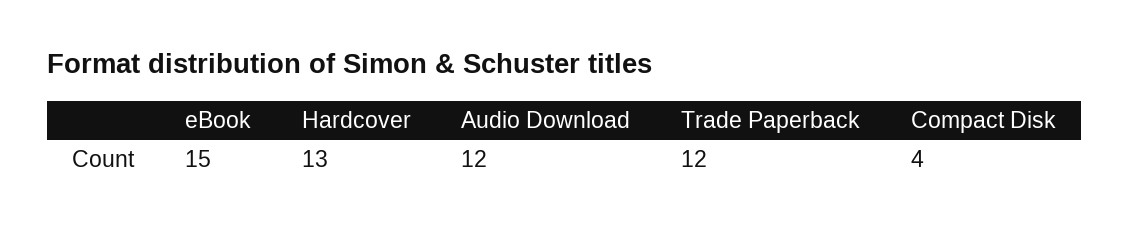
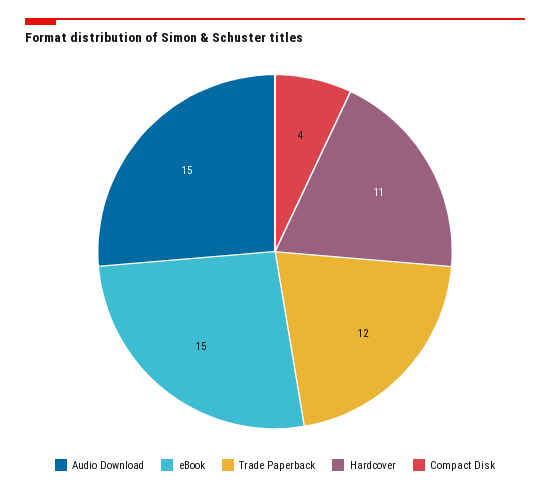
Hardcover: 13 -> 11
Audio Download: 12 -> 15

